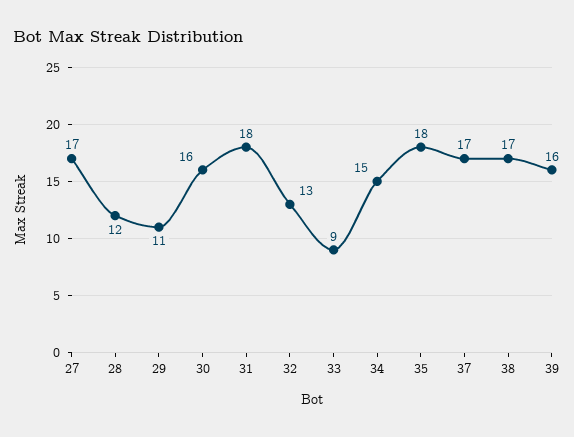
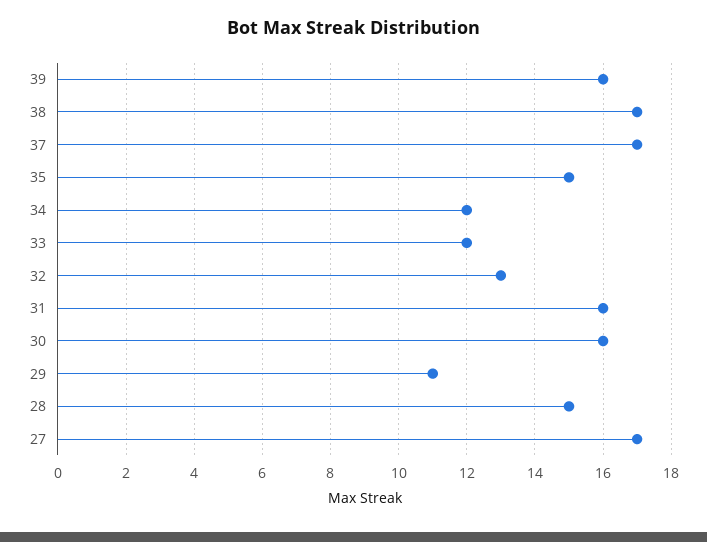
28: 12 -> 15
31: 18 -> 16
33: 9 -> 12
34: 15 -> 12
35: 18 -> 15

